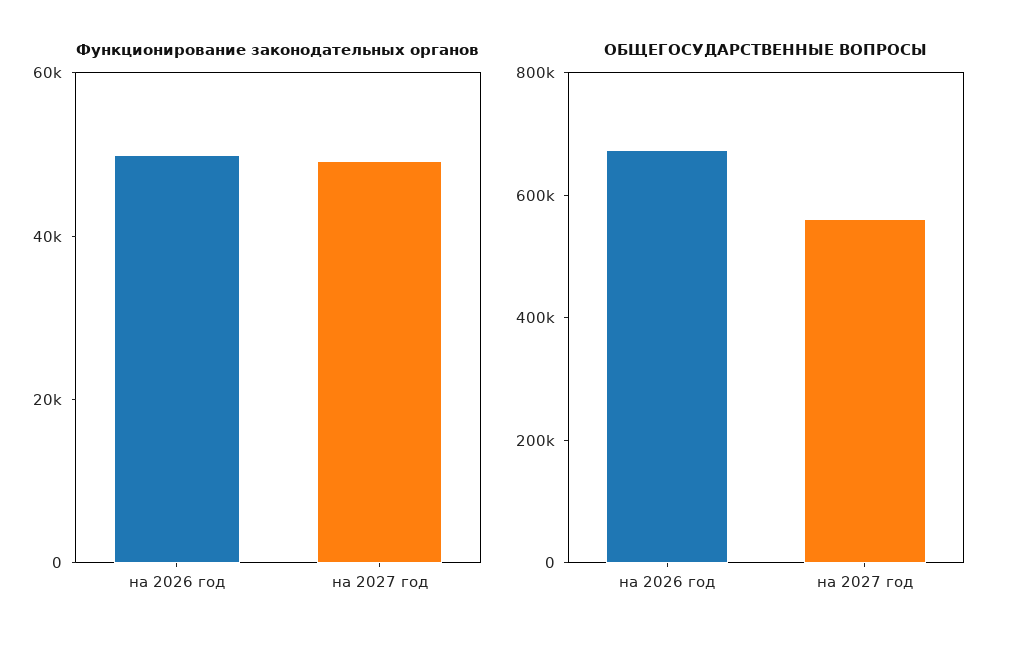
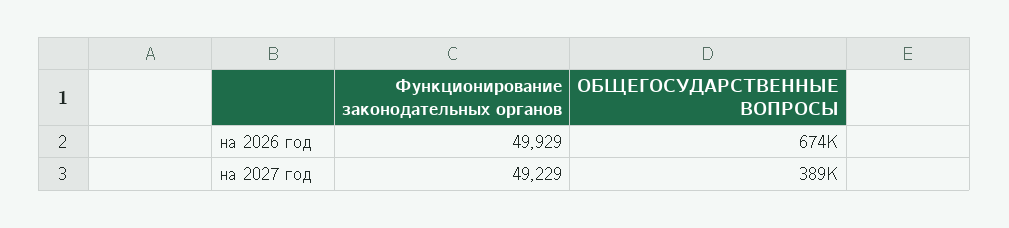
ОБЩЕГОСУДАРСТВЕННЫЕ ВОПРОСЫ, на 2027 год: 550000 -> 389000

